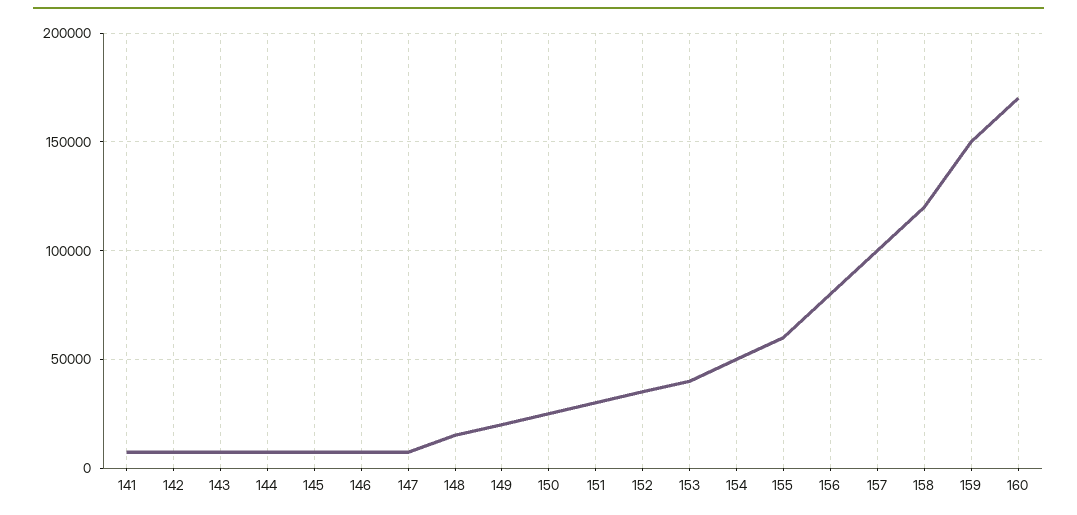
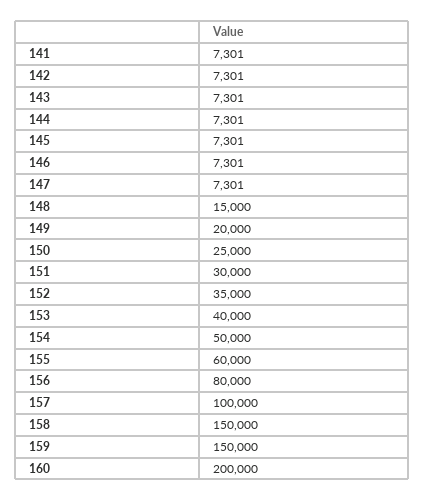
158: 120000 -> 150000
160: 170000 -> 200000

